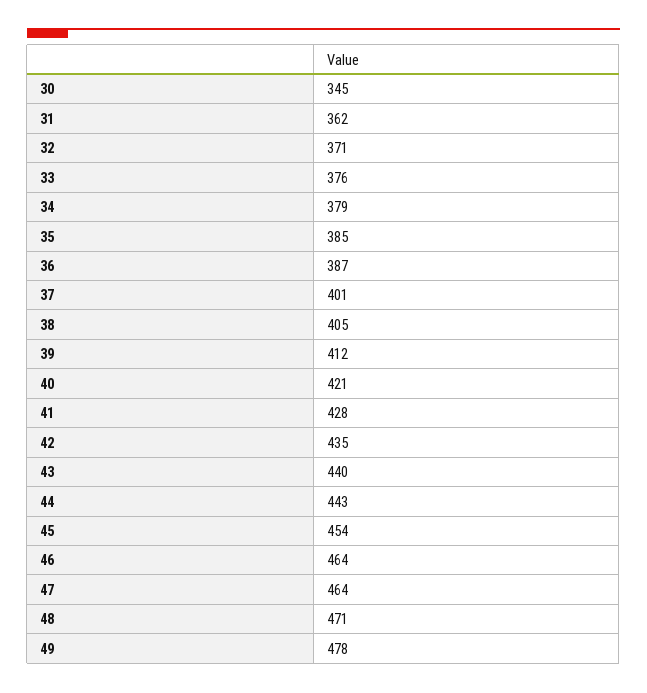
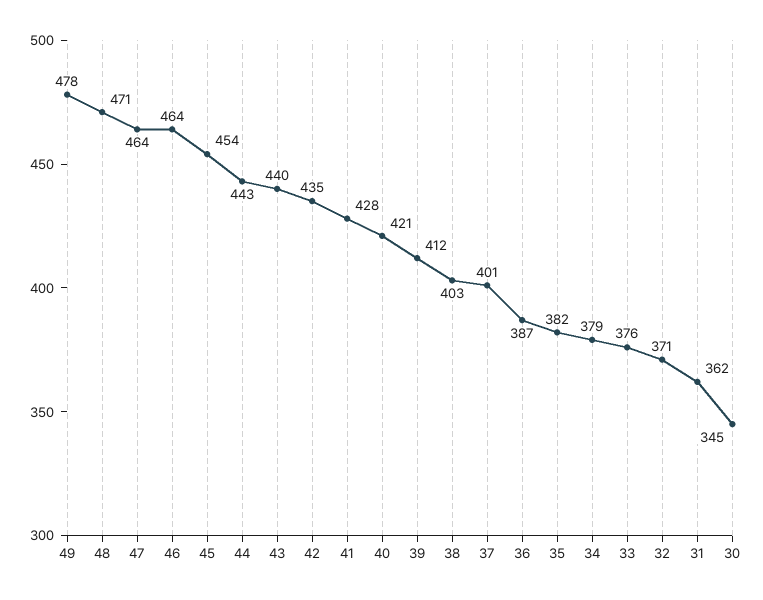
35: 385 -> 382
38: 405 -> 403

